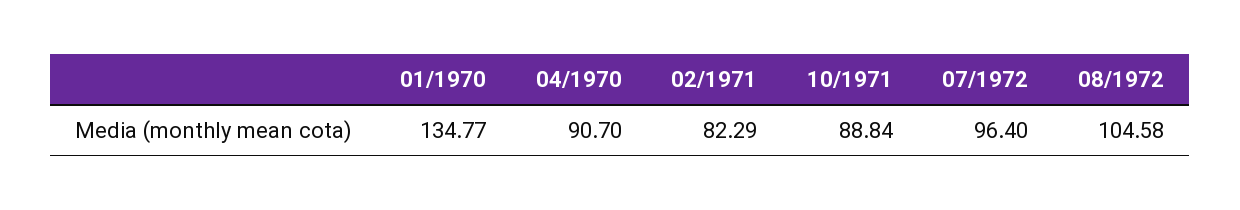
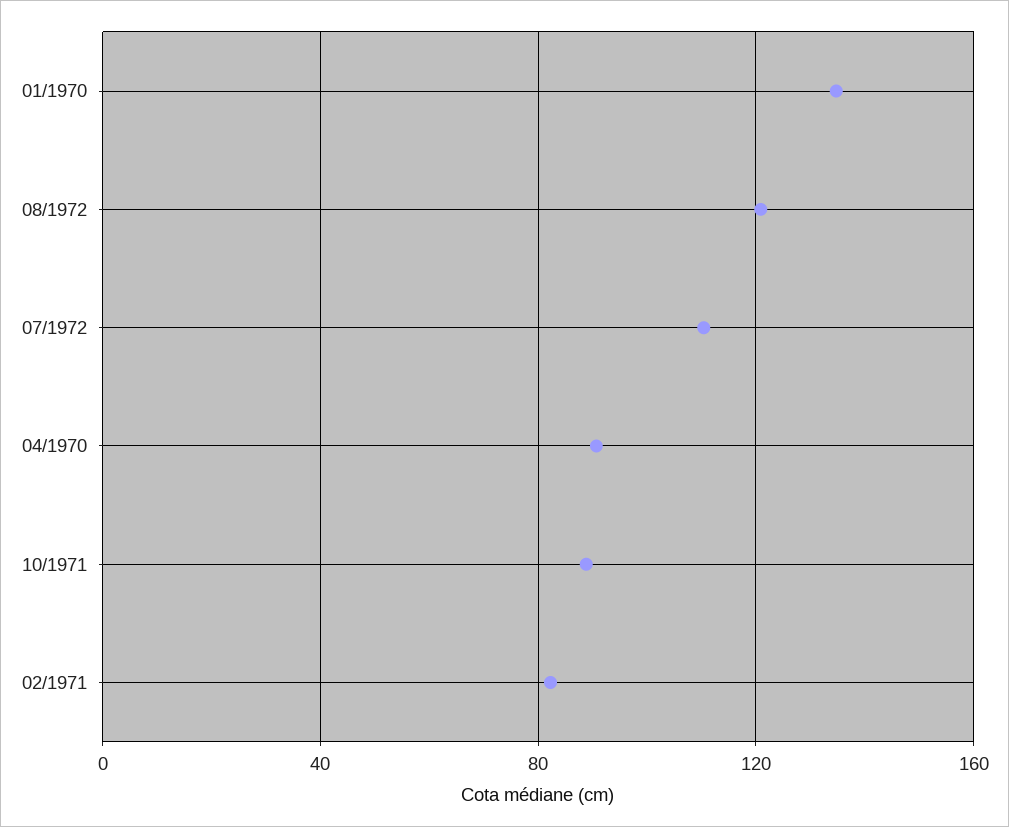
07/1972: 96.4 -> 110
08/1972: 104.58 -> 120

